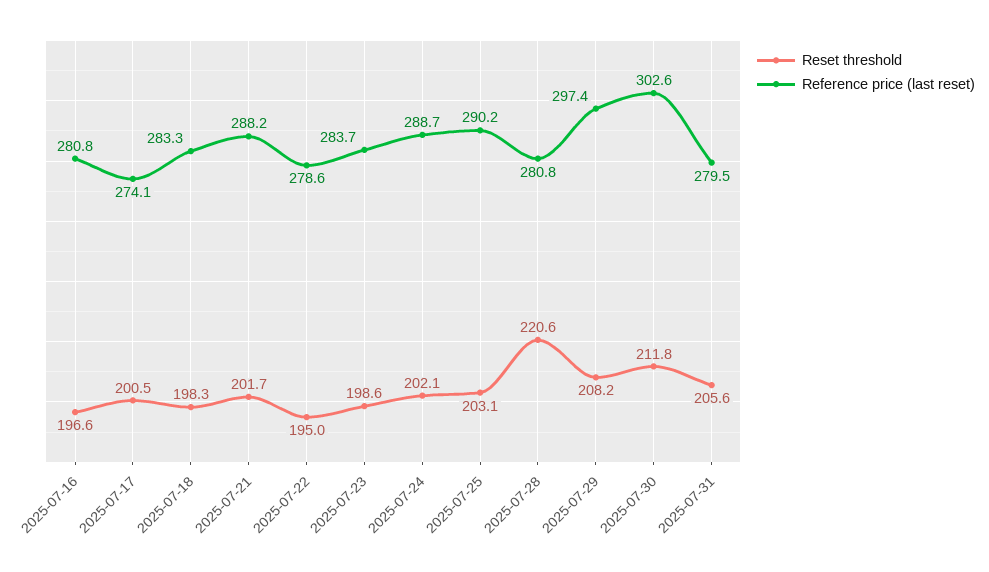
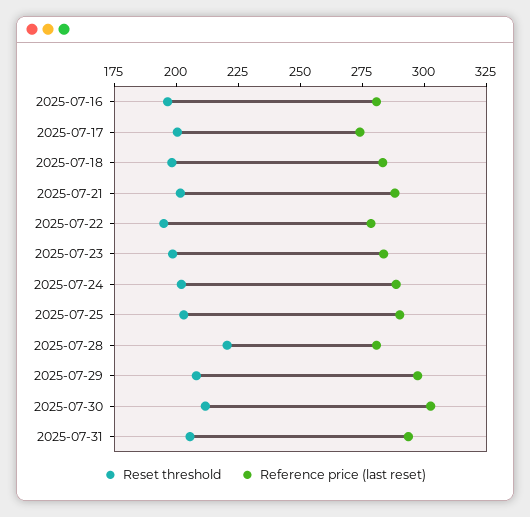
Reference price (last reset), 2025-07-31: 279.5 -> 295

